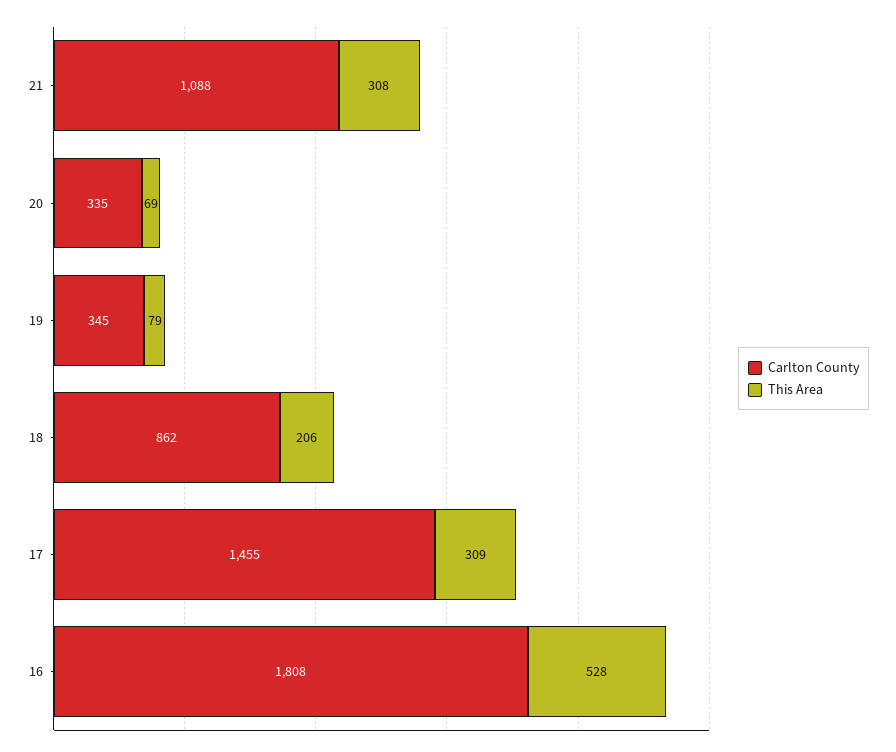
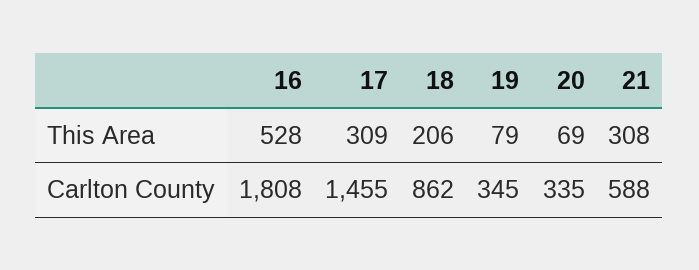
Carlton County, 21: 1088 -> 588

